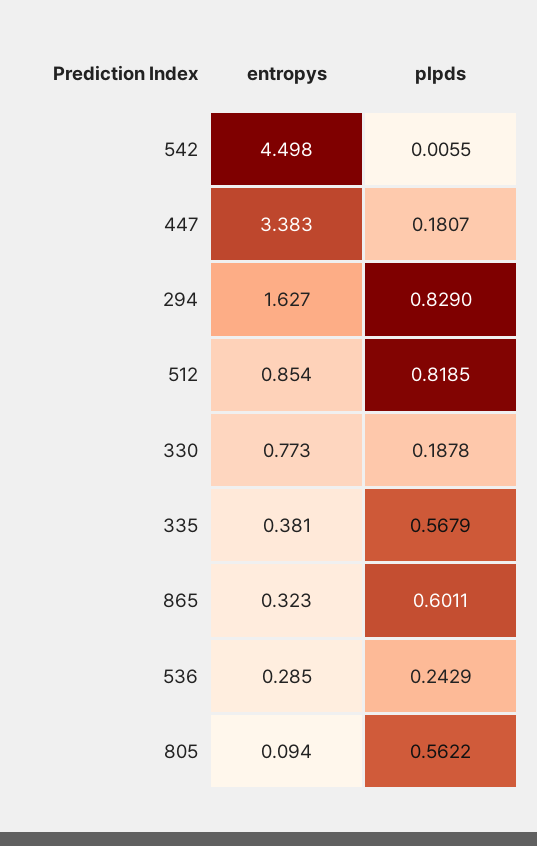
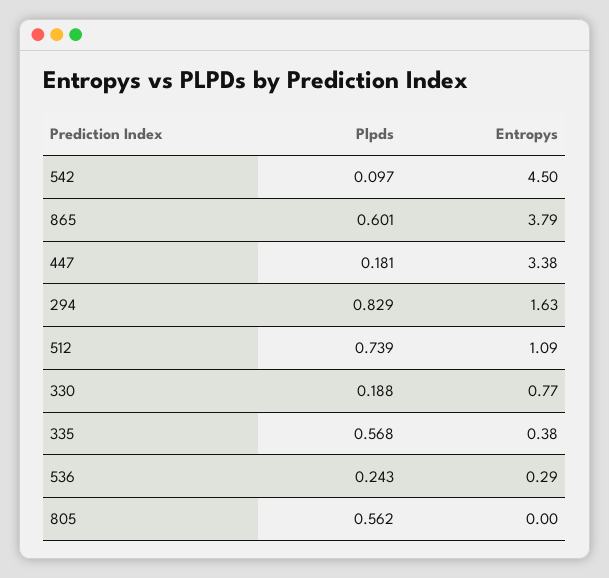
plpds, 542: 0.0055 -> 0.097
entropys, 512: 0.854 -> 1.09
plpds, 512: 0.8185 -> 0.739
entropys, 865: 0.323 -> 3.79
entropys, 805: 0.094 -> 0

